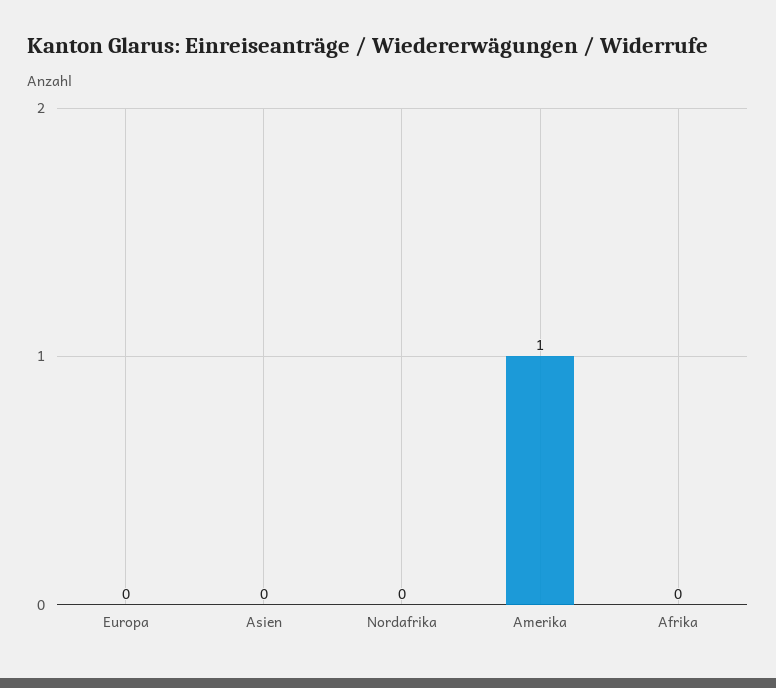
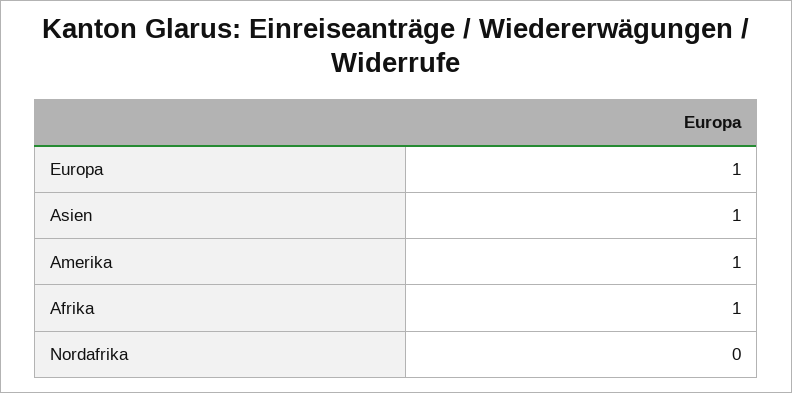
Europa: 0 -> 1
Asien: 0 -> 1
Afrika: 0 -> 1

